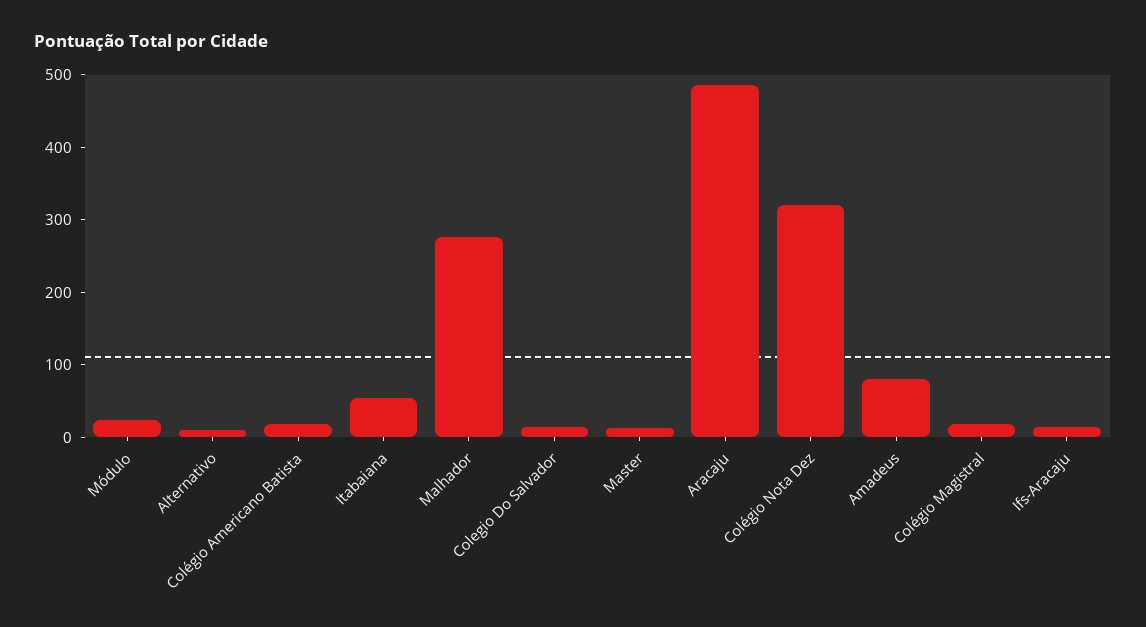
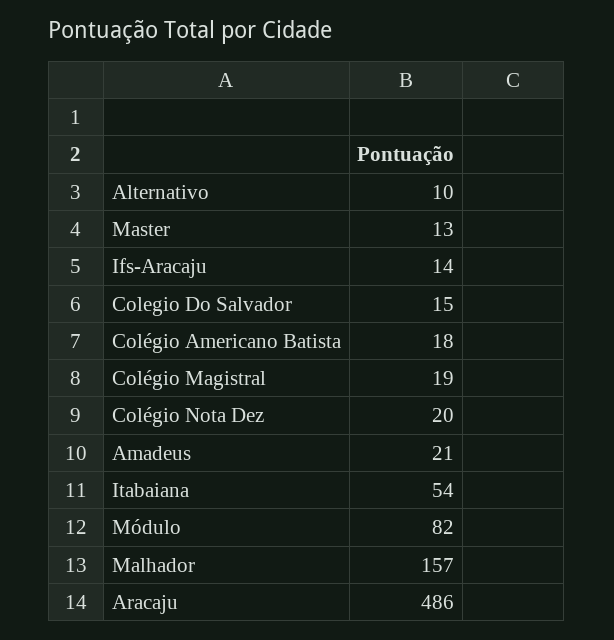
Módulo: 20 -> 82
Malhador: 280 -> 157
Colégio Nota Dez: 320 -> 20
Amadeus: 80 -> 21

